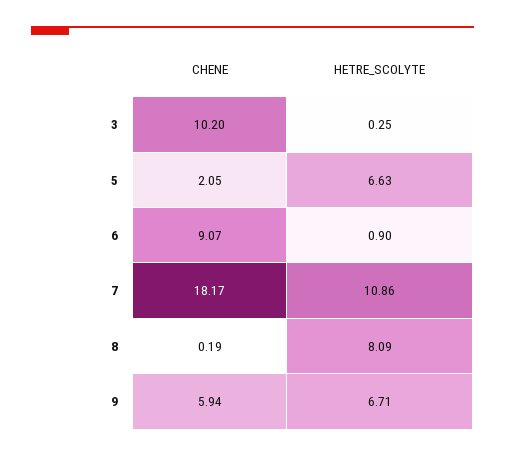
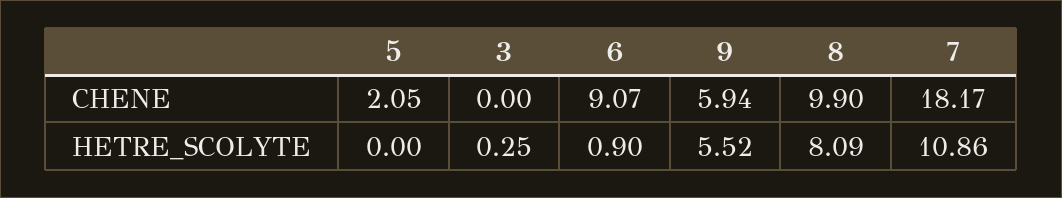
CHENE, 3: 10.2 -> 0
HETRE_SCOLYTE, 5: 6.63 -> 0
CHENE, 8: 0.19 -> 9.9
HETRE_SCOLYTE, 9: 6.71 -> 5.52

